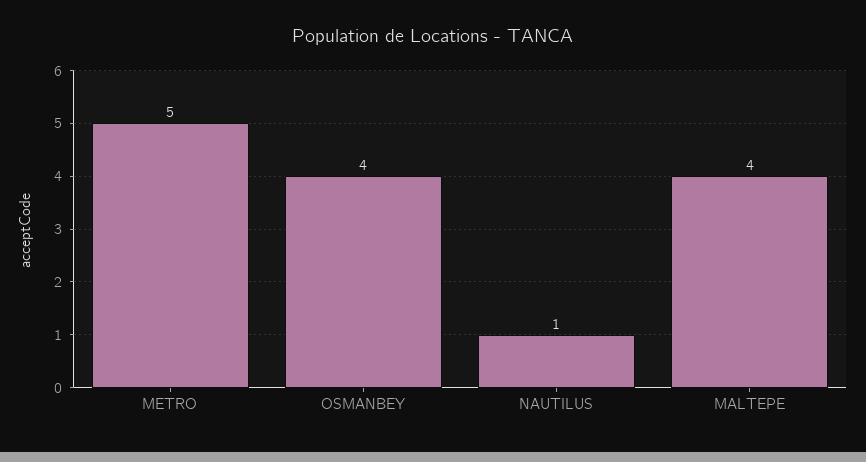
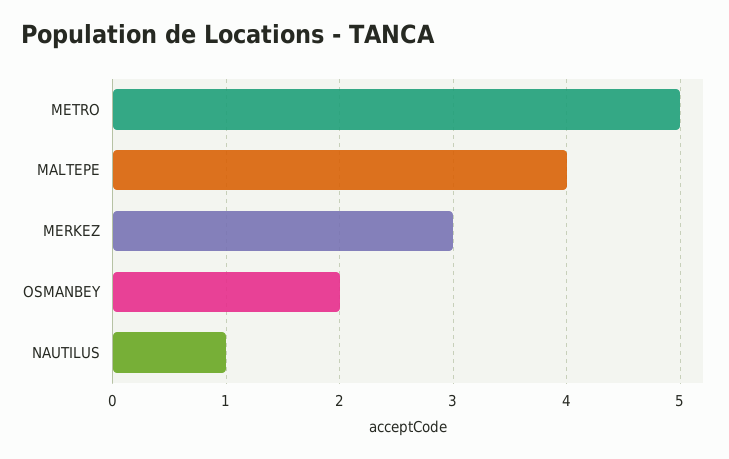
OSMANBEY: 4 -> 2
MERKEZ: none -> 3

